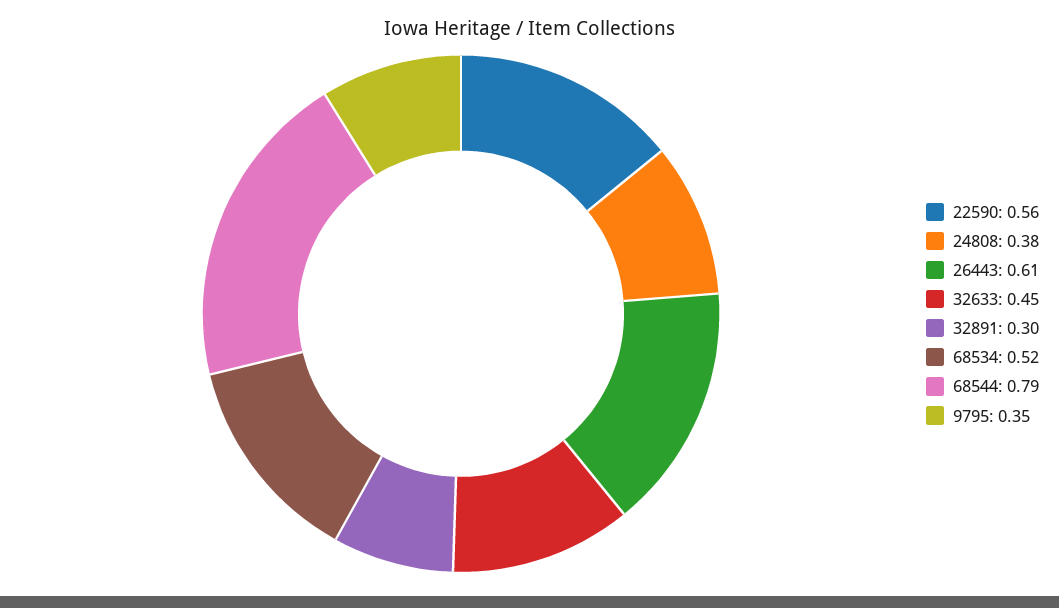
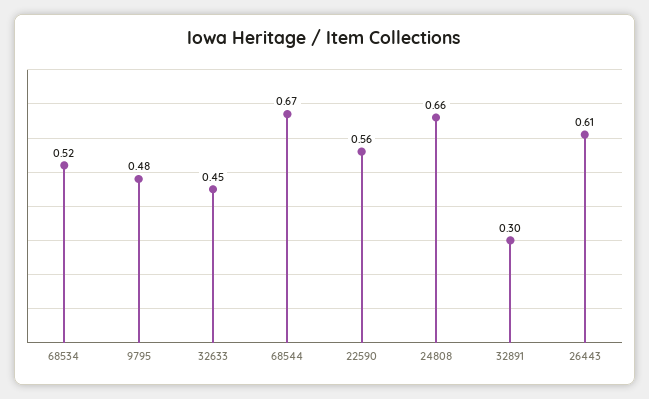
24808: 0.38 -> 0.66
68544: 0.79 -> 0.67
9795: 0.35 -> 0.48

